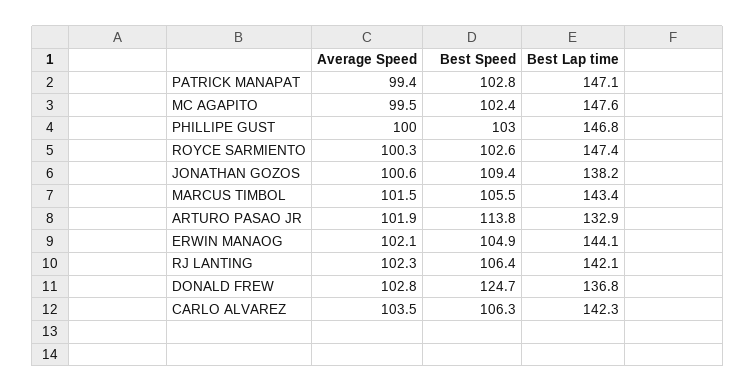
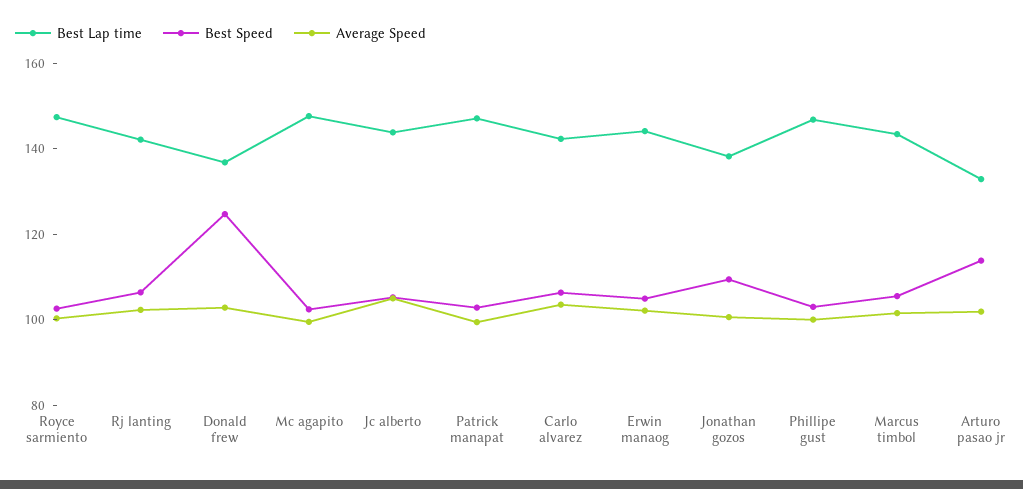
Best Lap time, Jc alberto: none -> 145
Best Speed, Jc alberto: none -> 105
Average Speed, Jc alberto: none -> 105

